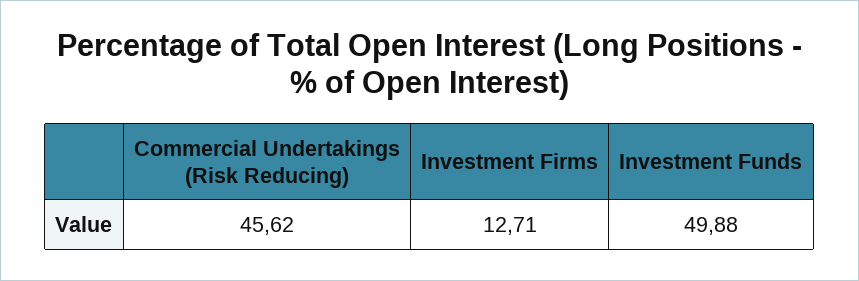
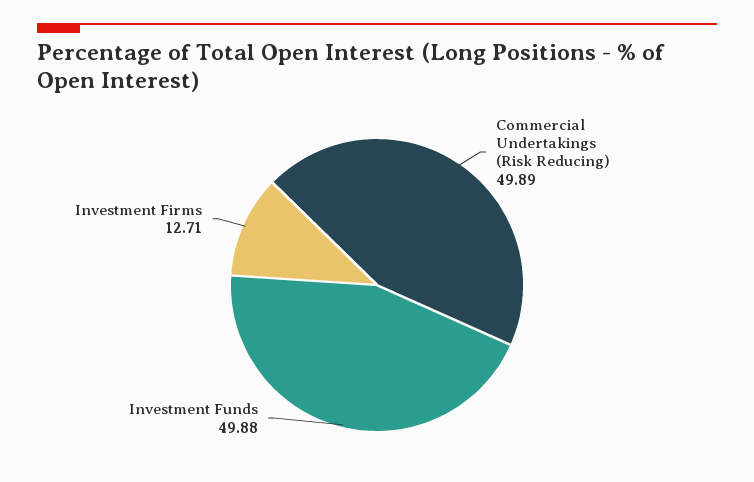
Commercial Undertakings (Risk Reducing): 45.62 -> 49.89

